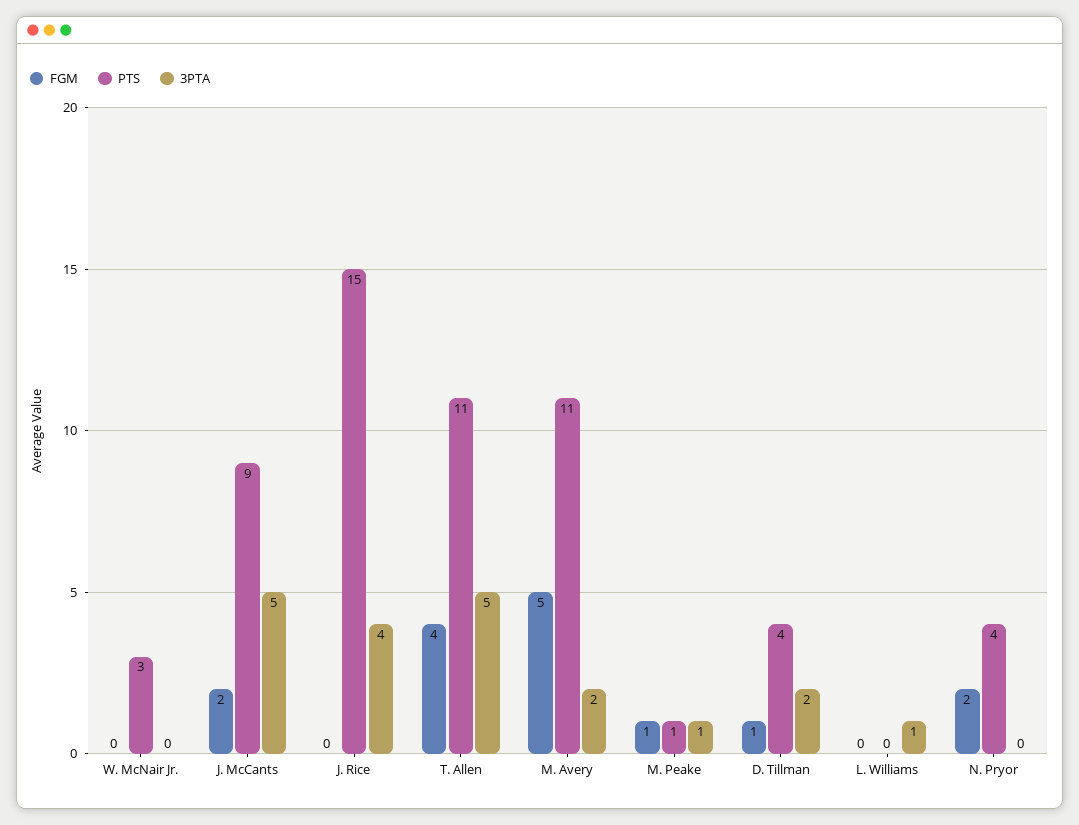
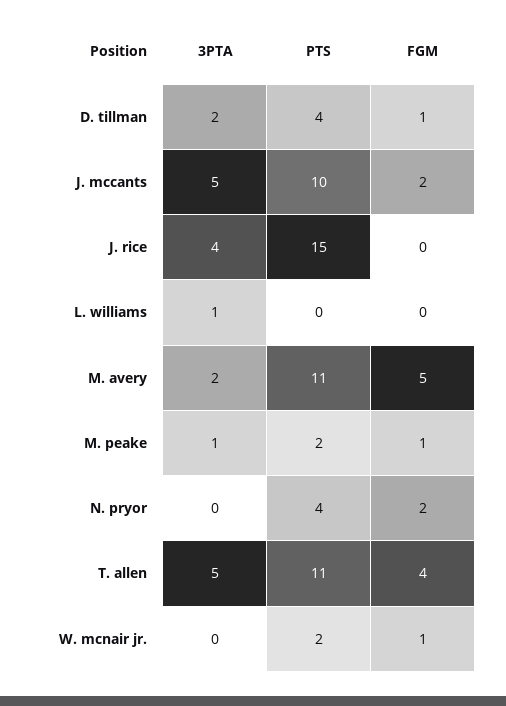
FGM, W. McNair Jr.: 0 -> 1
PTS, W. McNair Jr.: 3 -> 2
PTS, J. McCants: 9 -> 10
PTS, M. Peake: 1 -> 2

